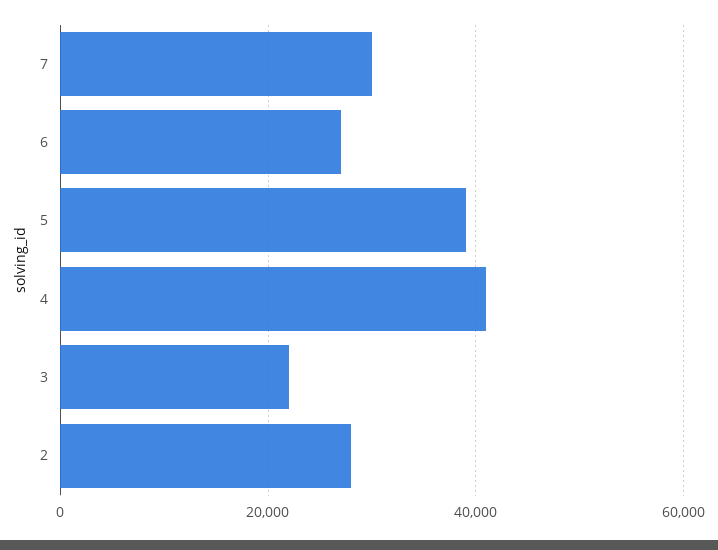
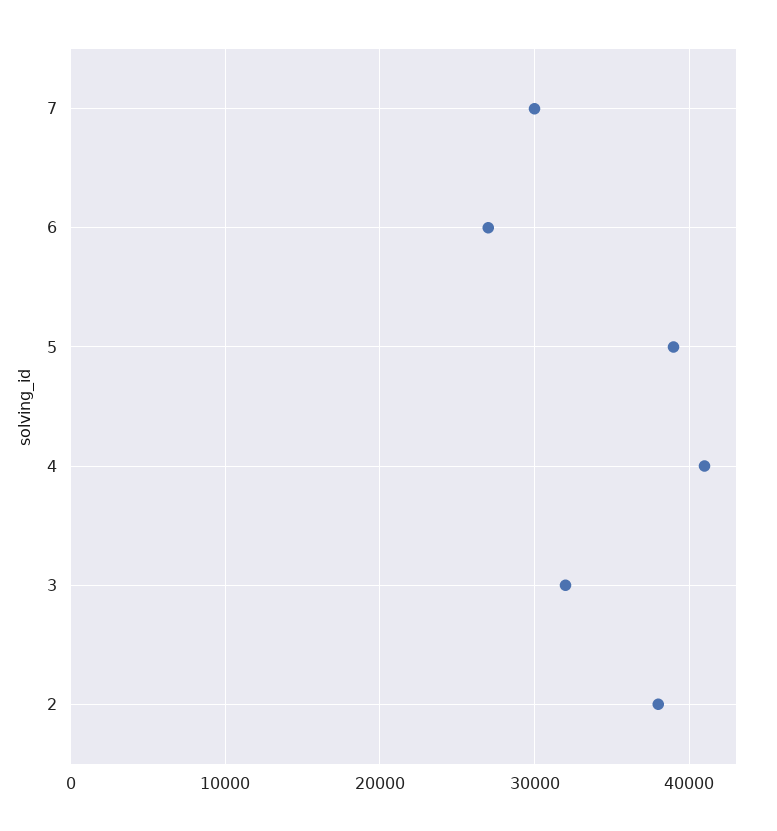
3: 22000 -> 32000
2: 28000 -> 38000

